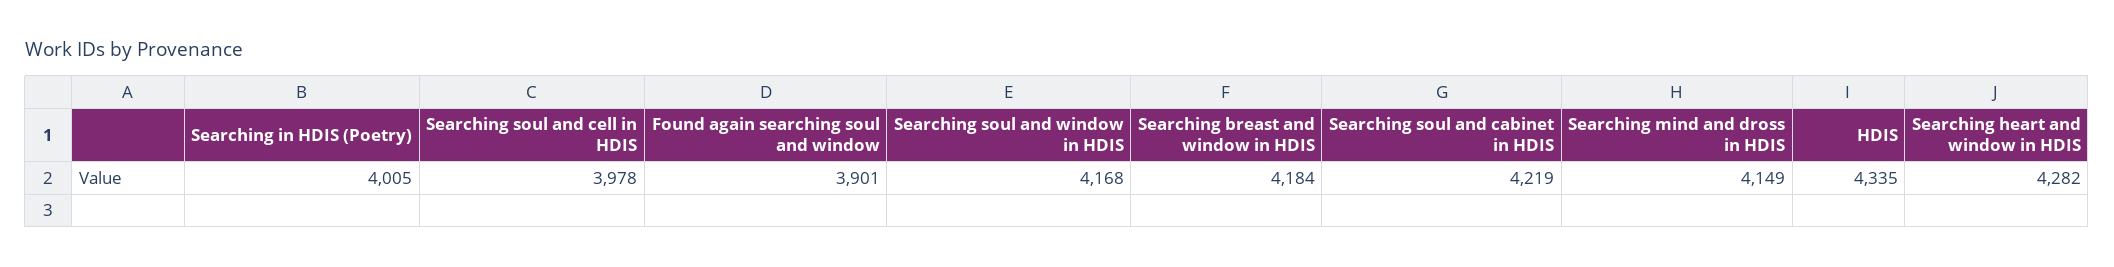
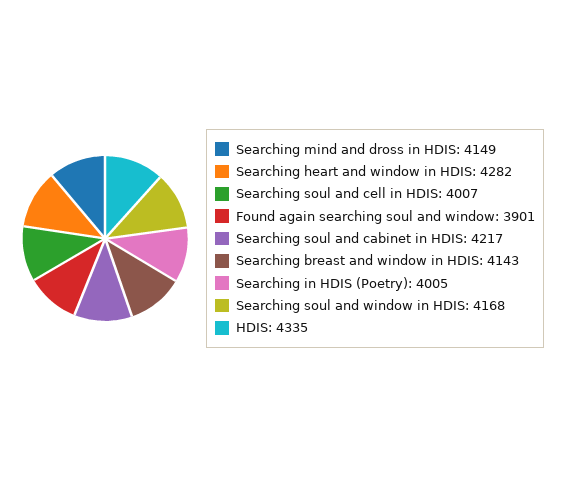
Searching soul and cell in HDIS: 3978 -> 4007
Searching breast and window in HDIS: 4184 -> 4143
Searching soul and cabinet in HDIS: 4219 -> 4217

